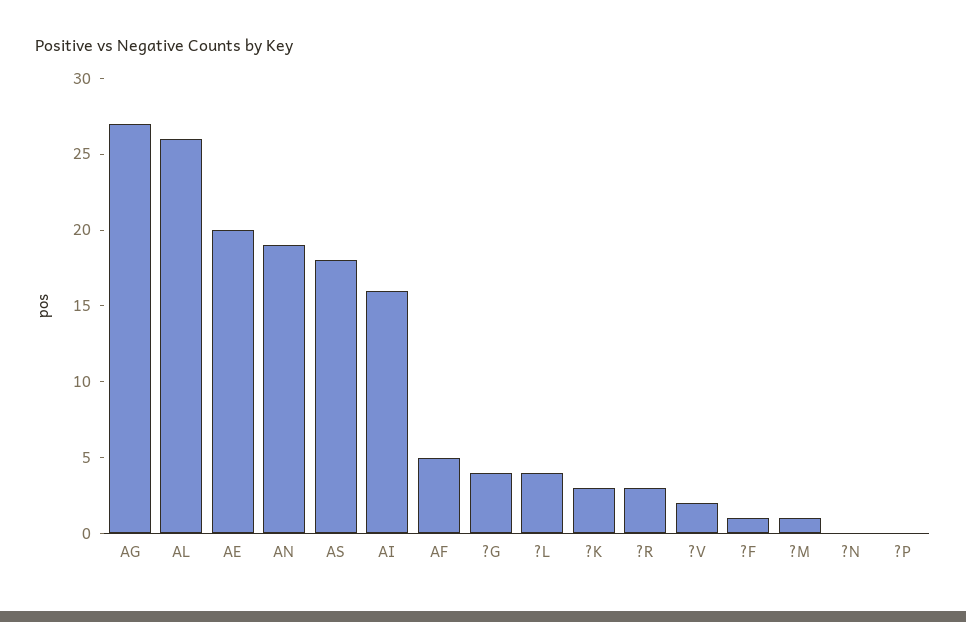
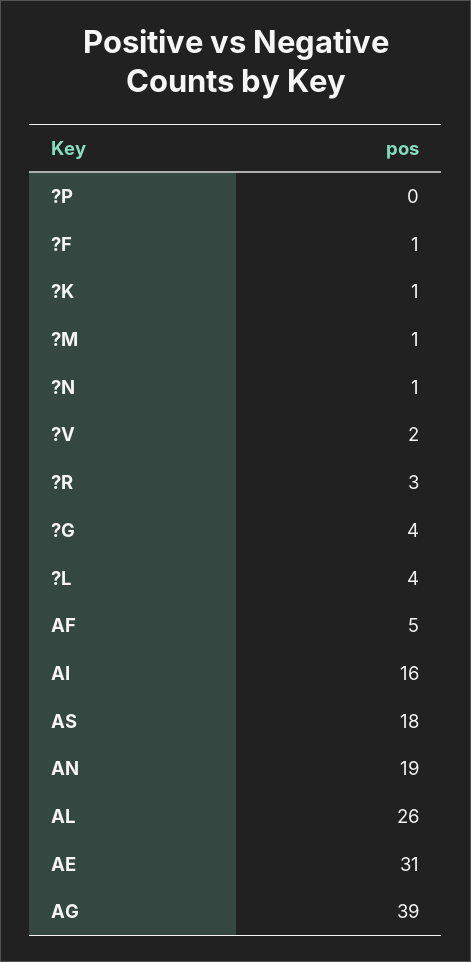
AG: 27 -> 39
AE: 20 -> 31
?K: 3 -> 1
?N: 0 -> 1

